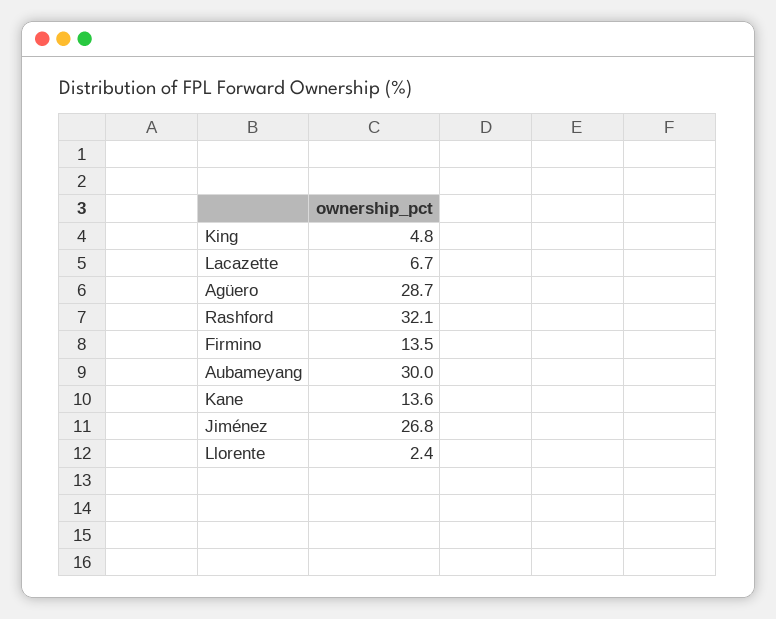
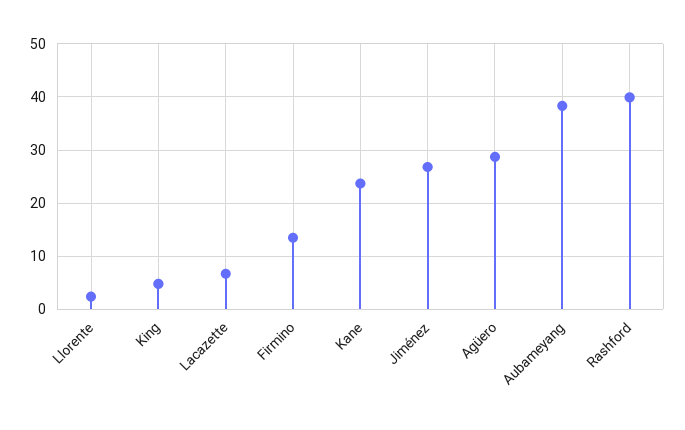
Rashford: 32.1 -> 40
Aubameyang: 30 -> 38
Kane: 13.6 -> 24

